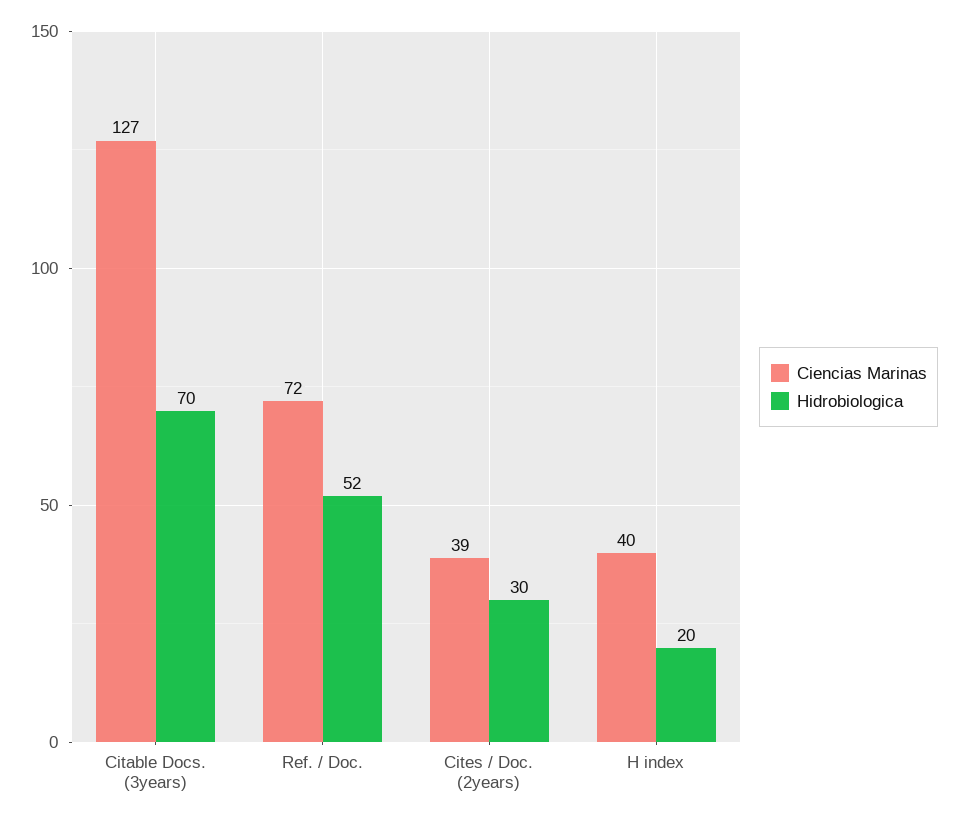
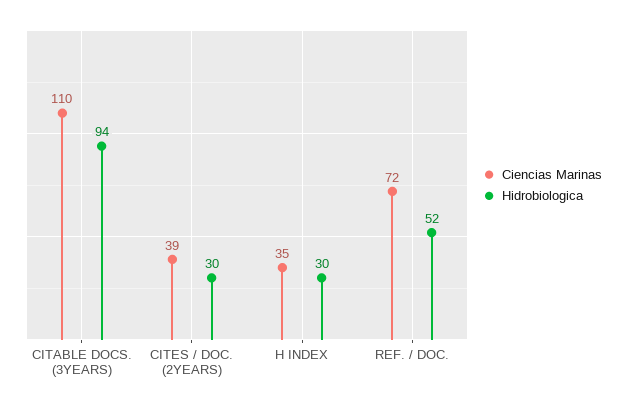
Ciencias Marinas, Citable Docs. (3years): 127 -> 110
Hidrobiologica, Citable Docs. (3years): 70 -> 94
Ciencias Marinas, H index: 40 -> 35
Hidrobiologica, H index: 20 -> 30

